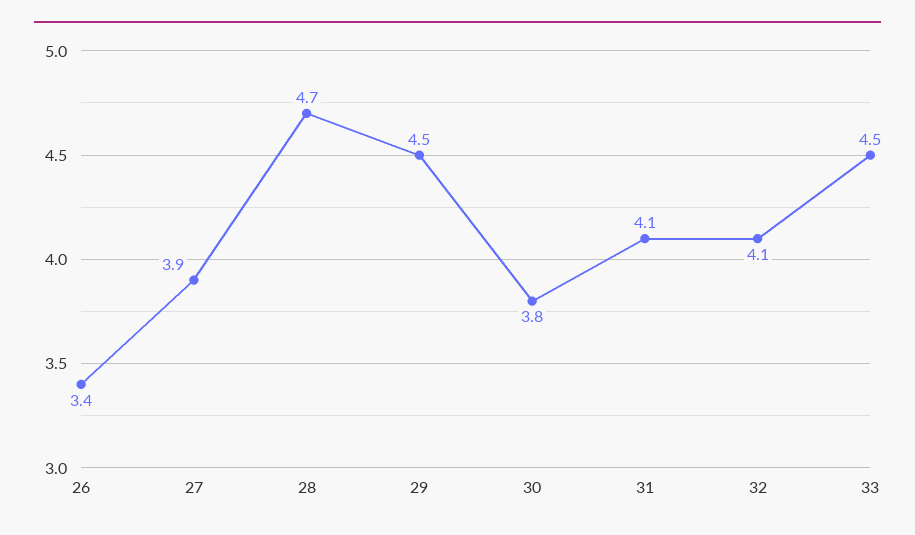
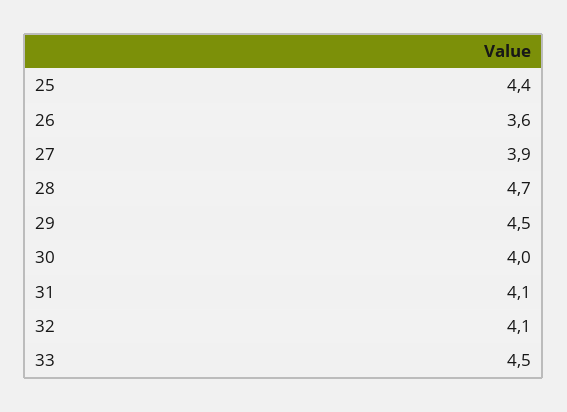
26: 3.4 -> 3.6
30: 3.8 -> 4
25: none -> 4.4

